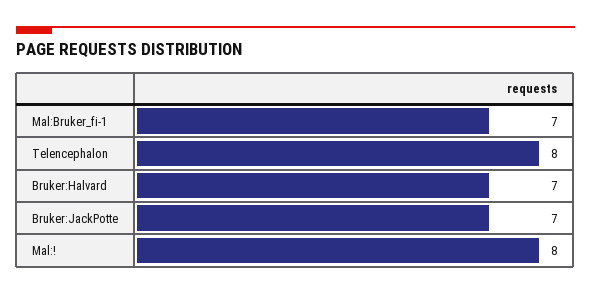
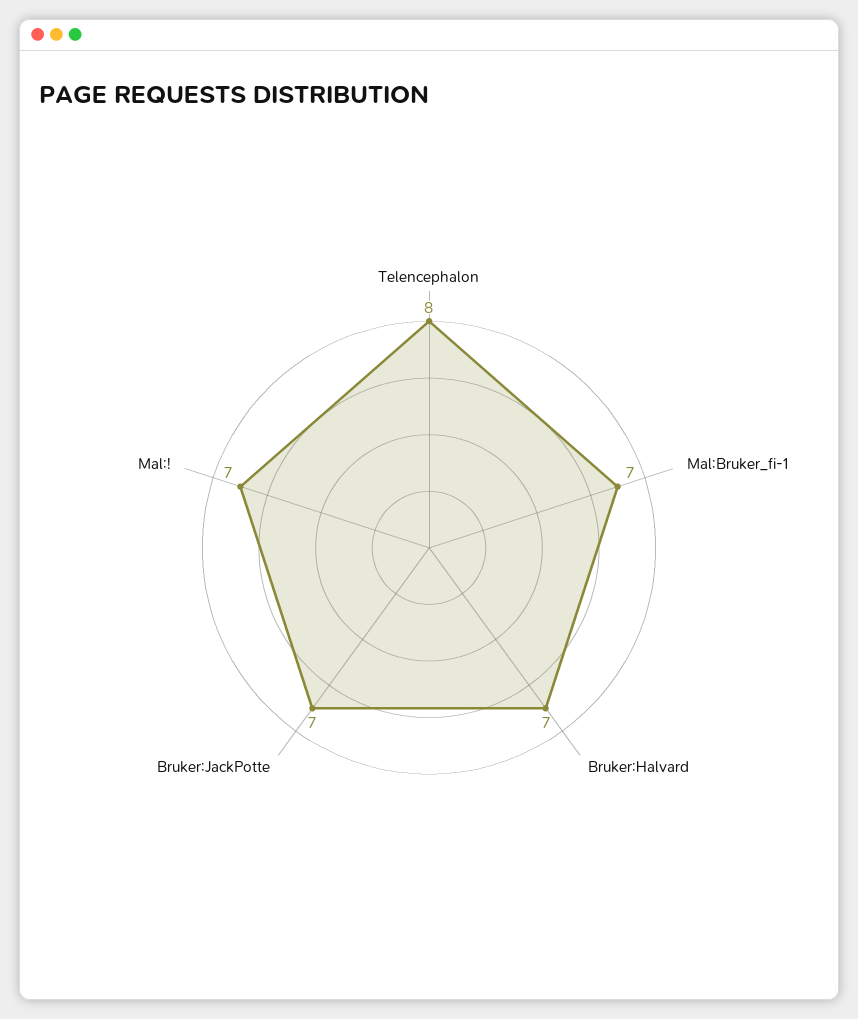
Mal:!: 8 -> 7

